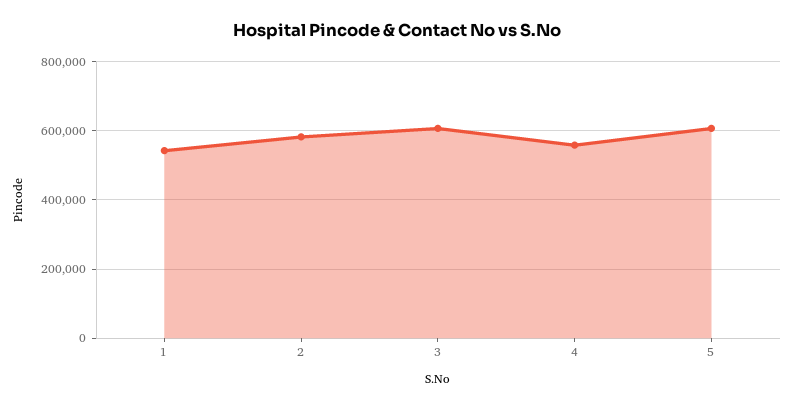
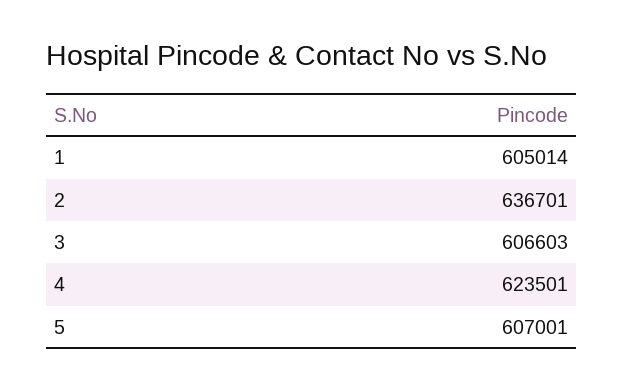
1: 540000 -> 605014
2: 580000 -> 636701
4: 560000 -> 623501

